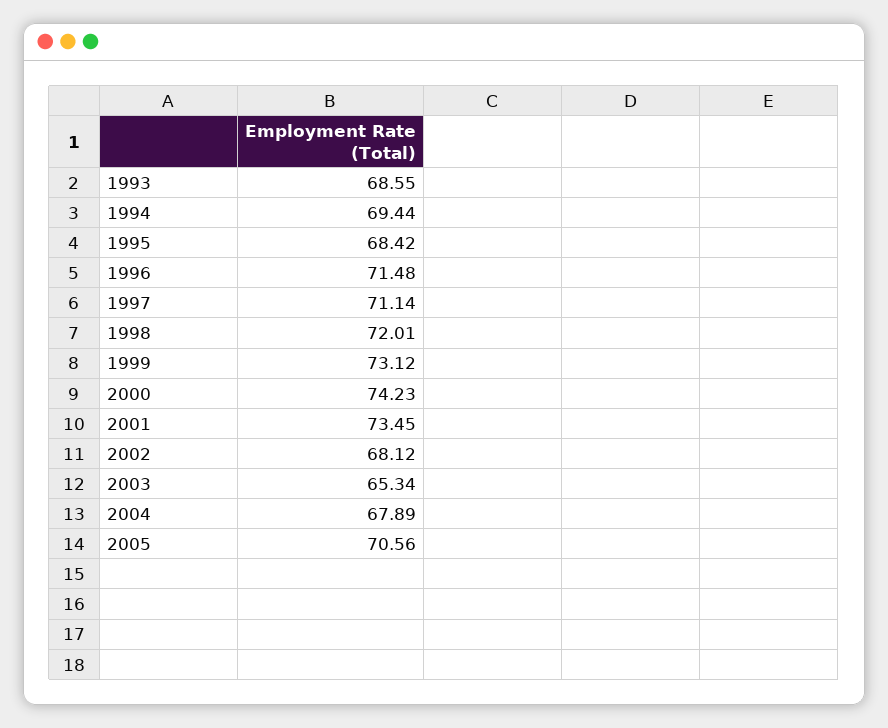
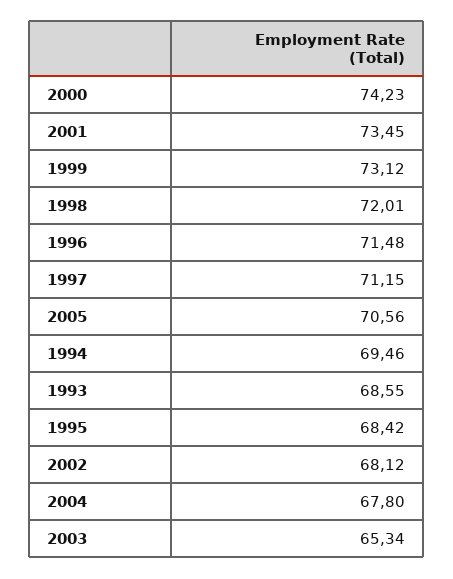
1994: 69.44 -> 69.46
1997: 71.14 -> 71.15
2004: 67.89 -> 67.8

